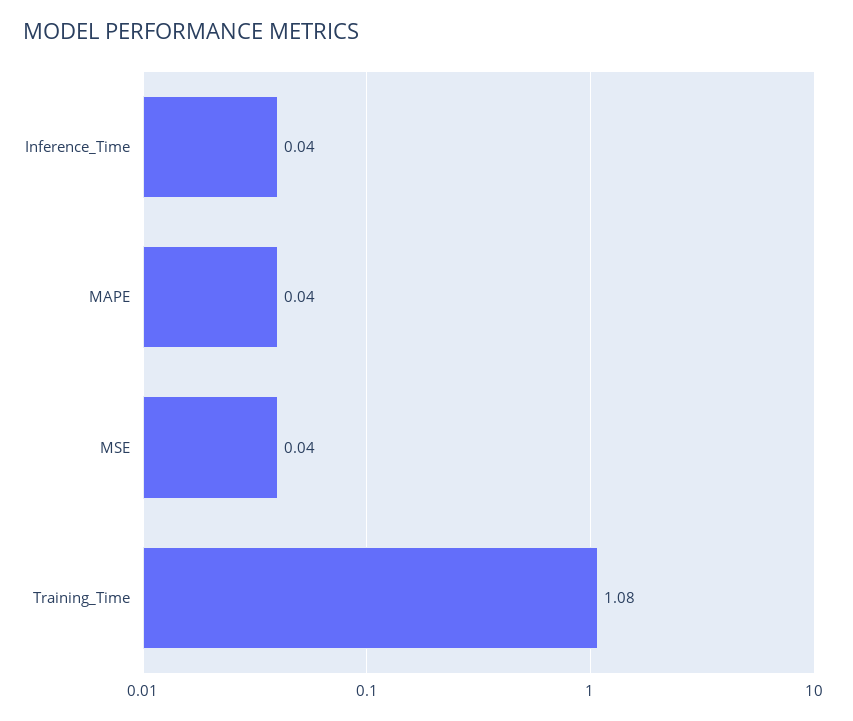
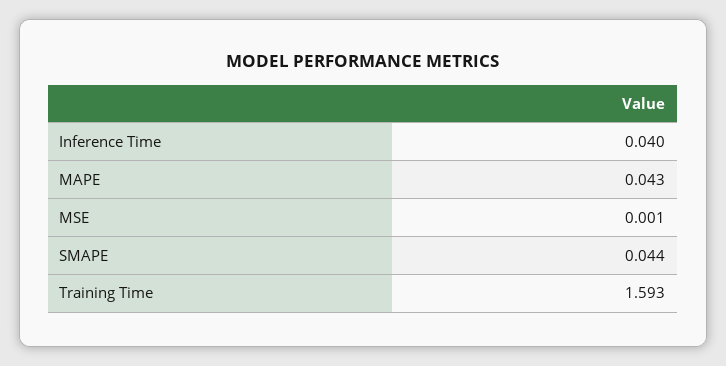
MSE: 0.04 -> 0.001
Training_Time: 1.08 -> 1.593
SMAPE: none -> 0.044

